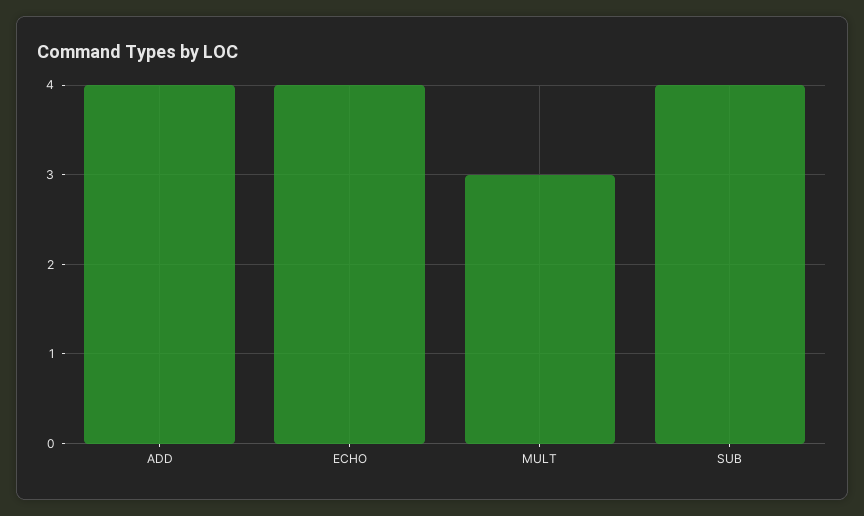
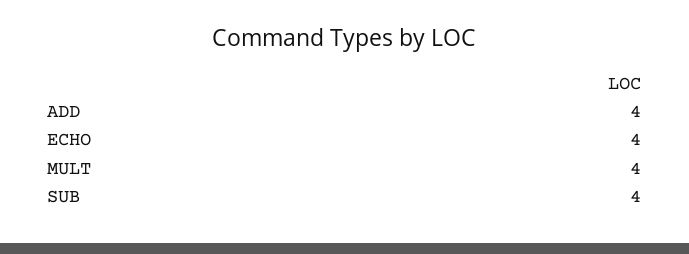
MULT: 3 -> 4

